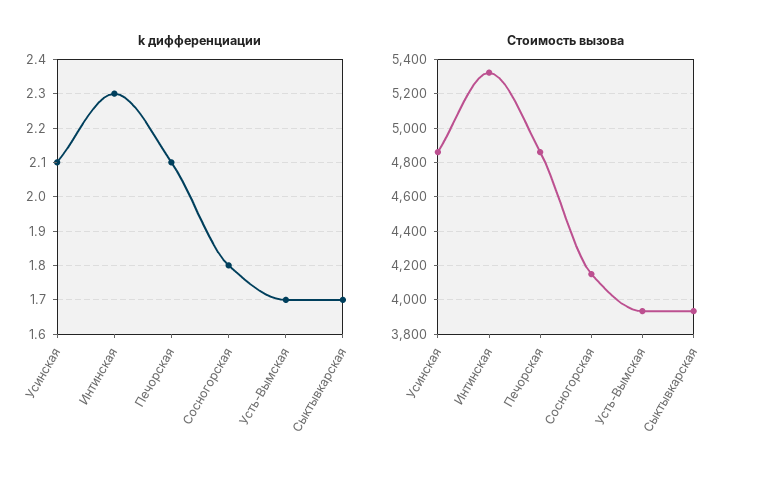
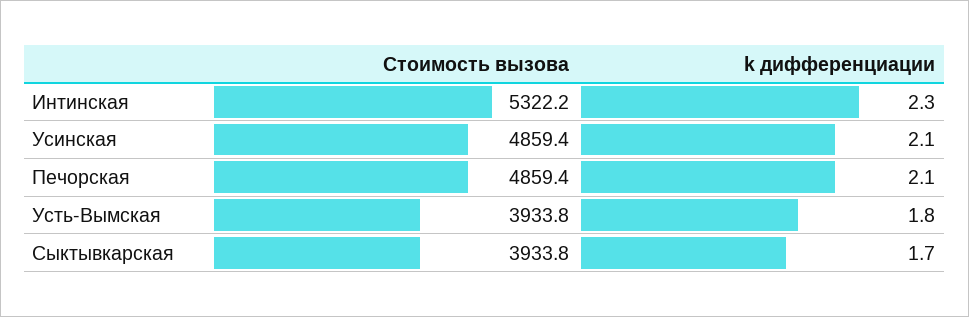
k дифференциации, Сосногорская: 1.8 -> none
k дифференциации, Усть-Вымская: 1.7 -> 1.8
Стоимость вызова, Сосногорская: 4150 -> none

